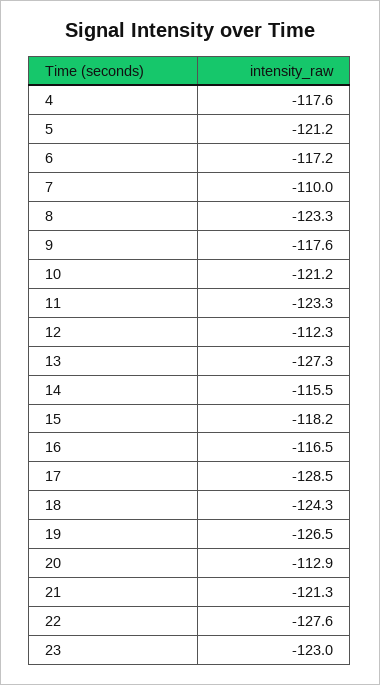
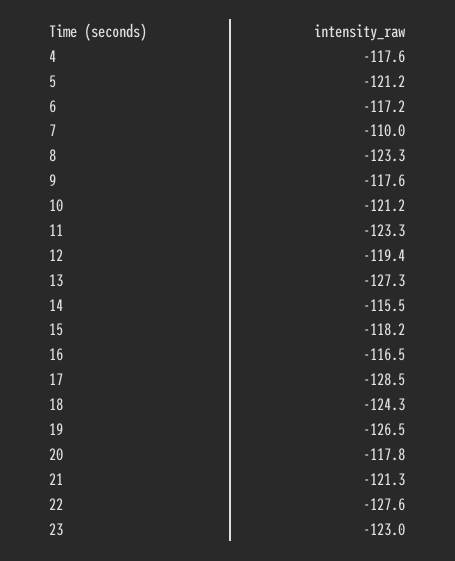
12: -112.3 -> -119.4
20: -112.9 -> -117.8

